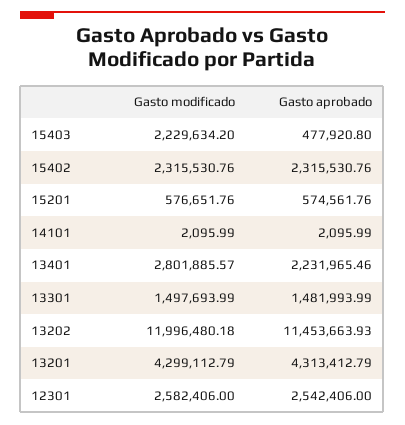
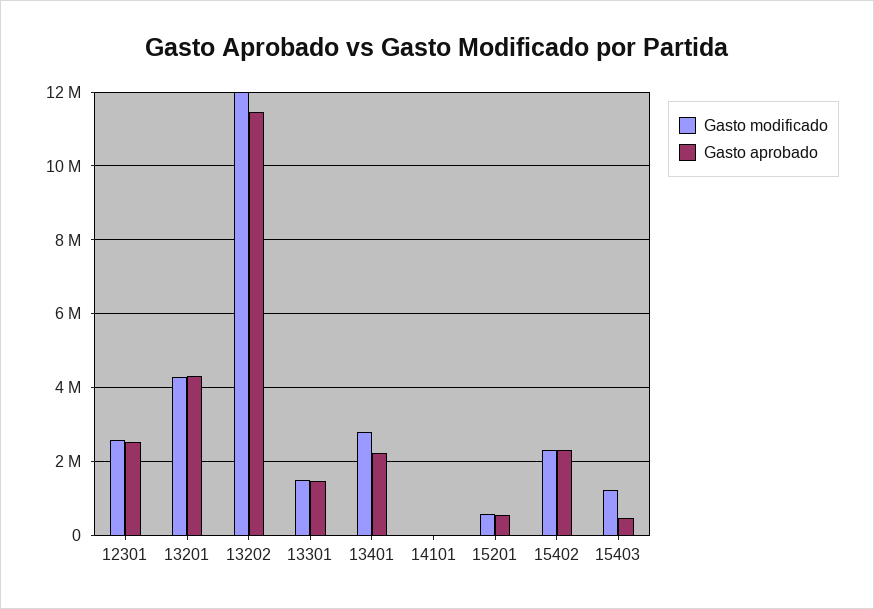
Gasto modificado, 15403: 2229634.2 -> 1200000

